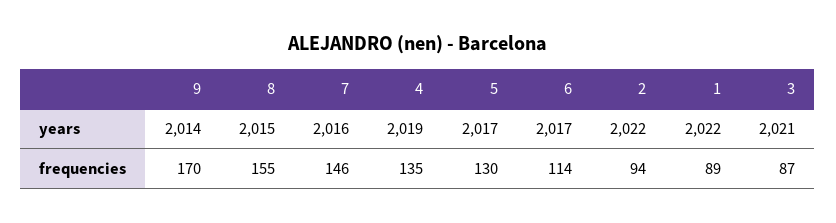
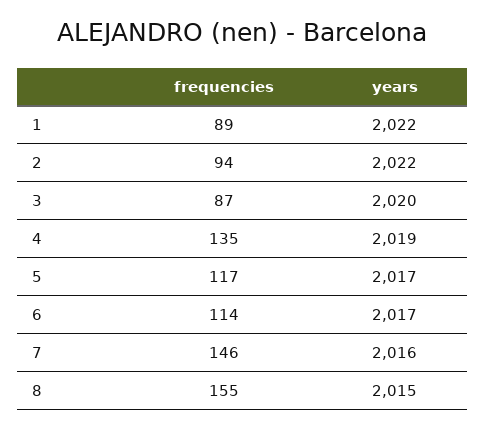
9, years: 2014 -> none
3, years: 2021 -> 2020
9, frequencies: 170 -> none
5, frequencies: 130 -> 117

